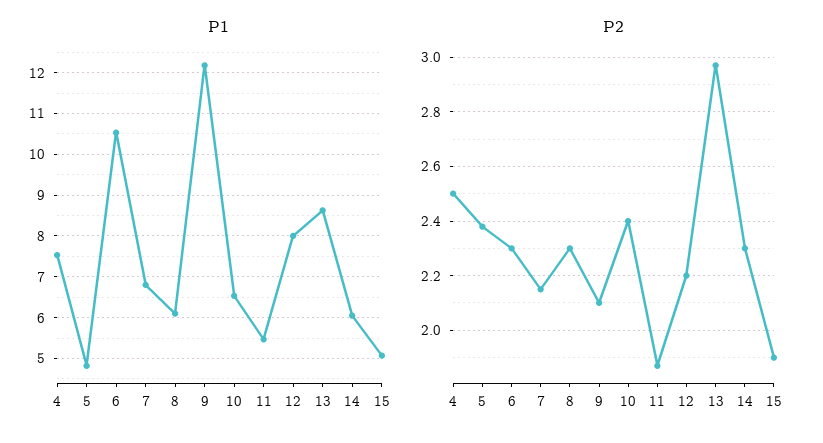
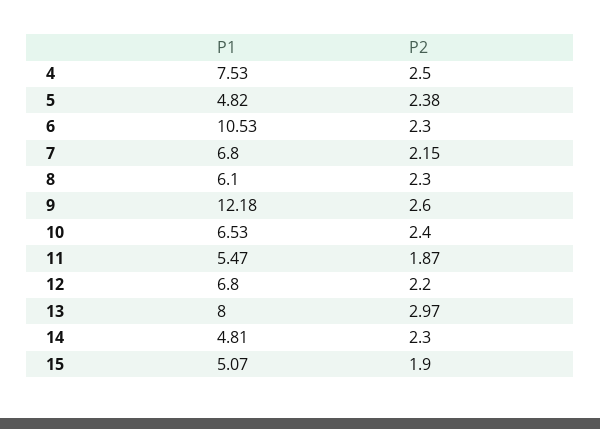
P1, 12: 8 -> 6.8
P1, 13: 8.6 -> 8
P1, 14: 6 -> 4.81
P2, 9: 2.1 -> 2.6

